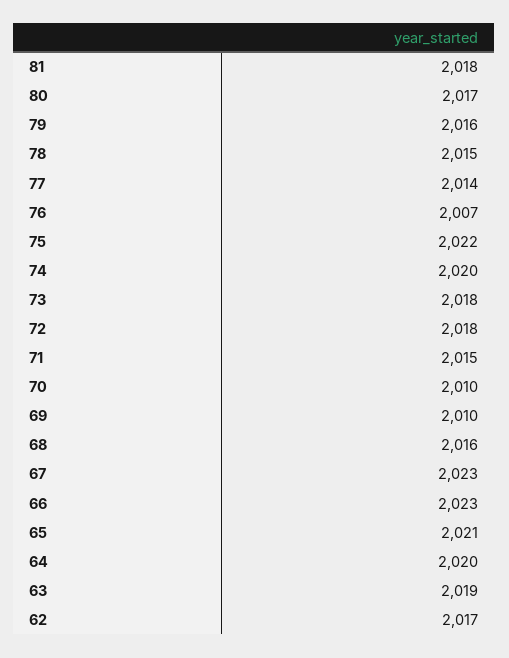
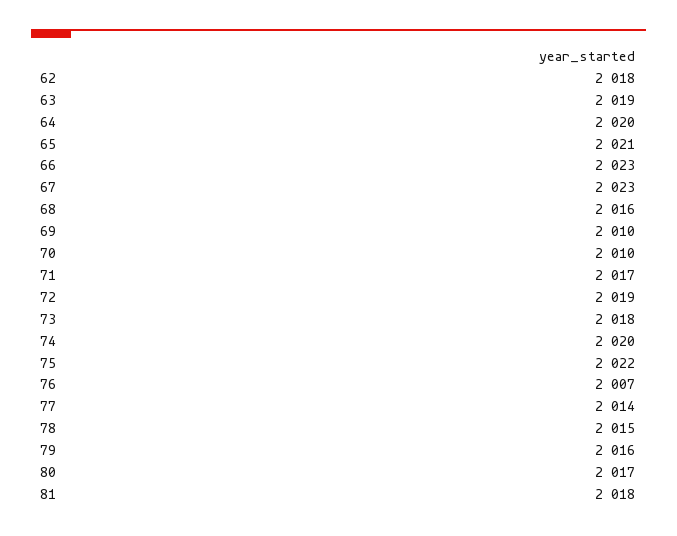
72: 2018 -> 2019
71: 2015 -> 2017
62: 2017 -> 2018

